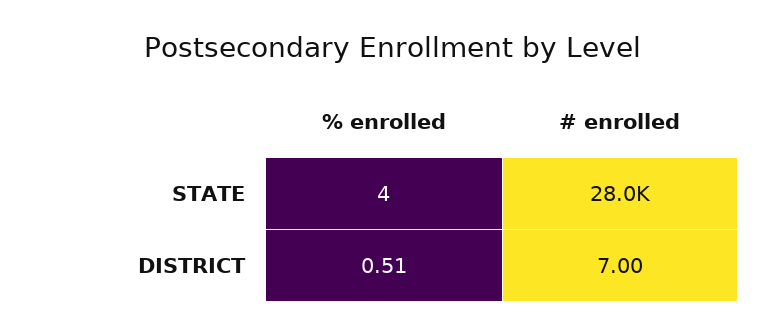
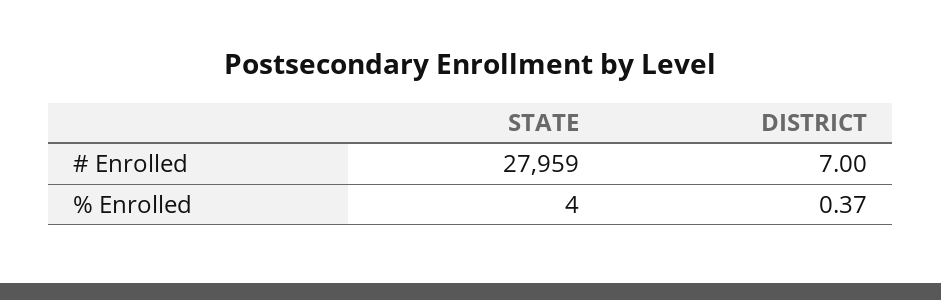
% enrolled, DISTRICT: 0.51 -> 0.37

